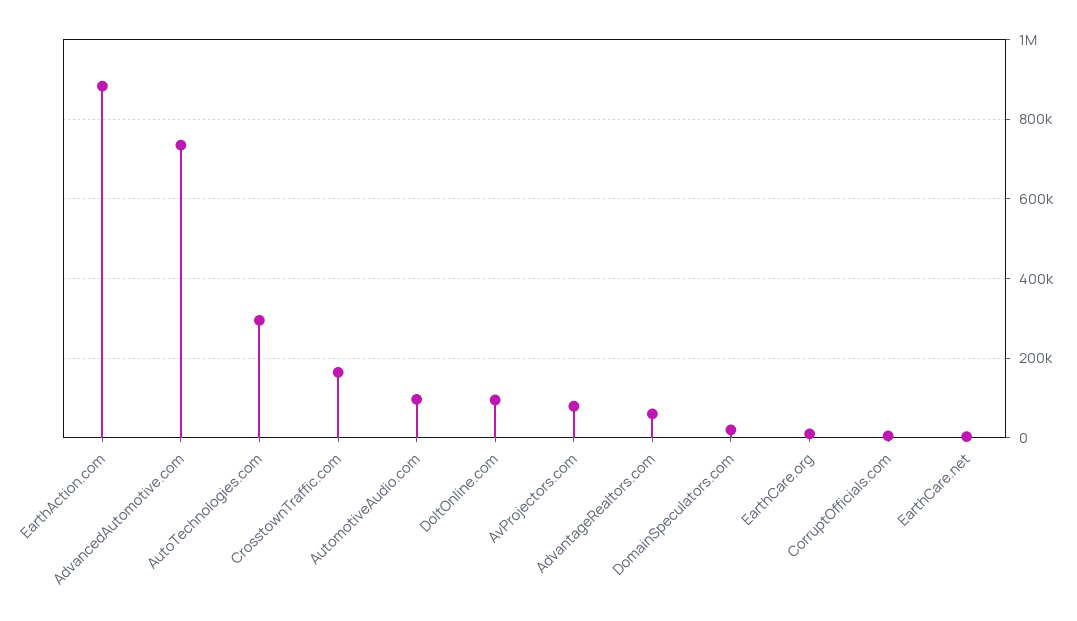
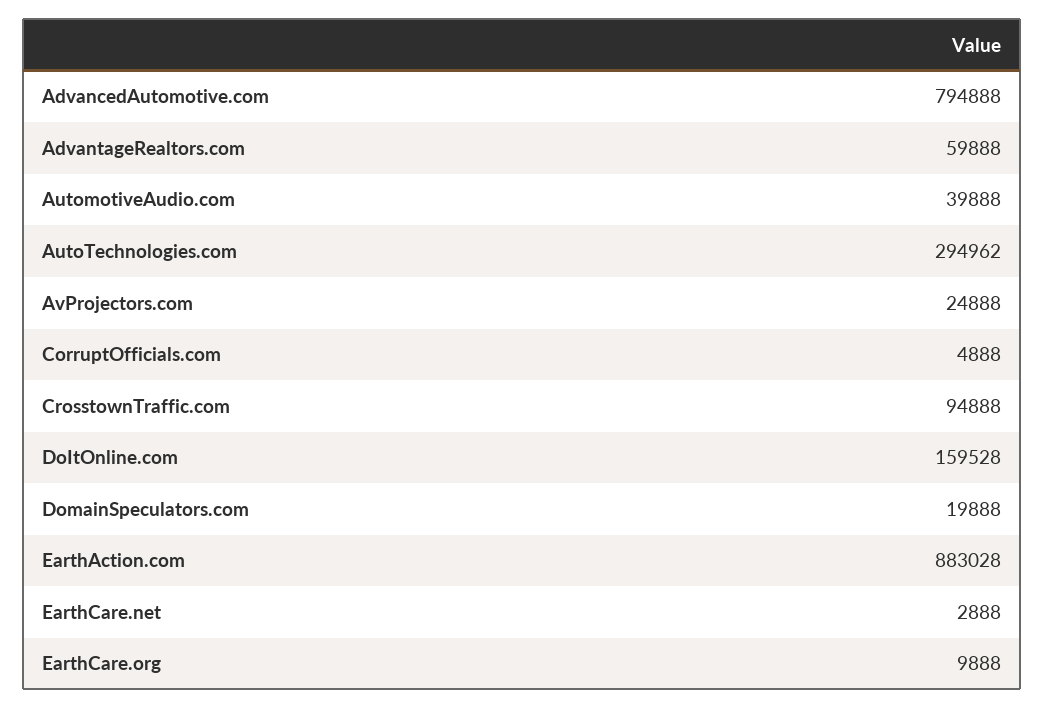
AdvancedAutomotive.com: 740000 -> 794888
CrosstownTraffic.com: 160000 -> 94888
AutomotiveAudio.com: 100000 -> 39888
DoItOnline.com: 100000 -> 159528
AvProjectors.com: 80000 -> 24888

